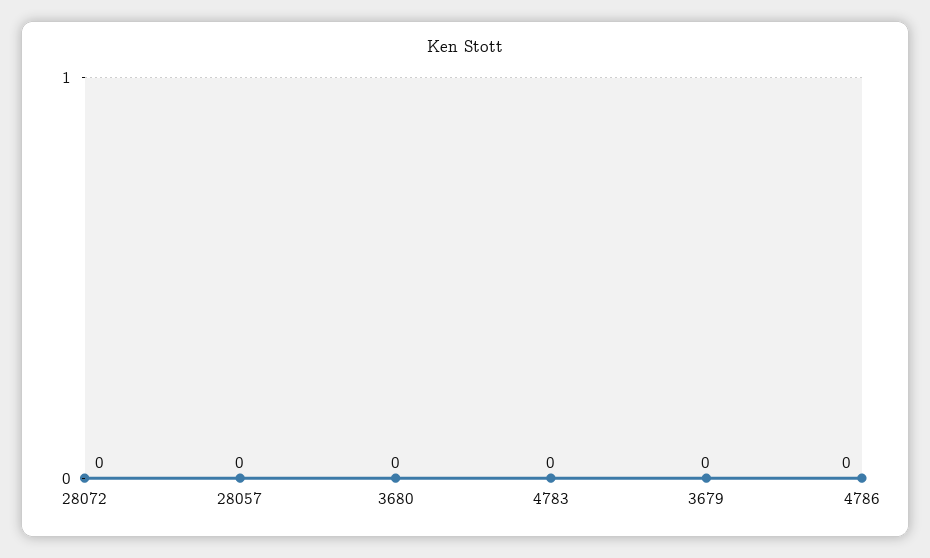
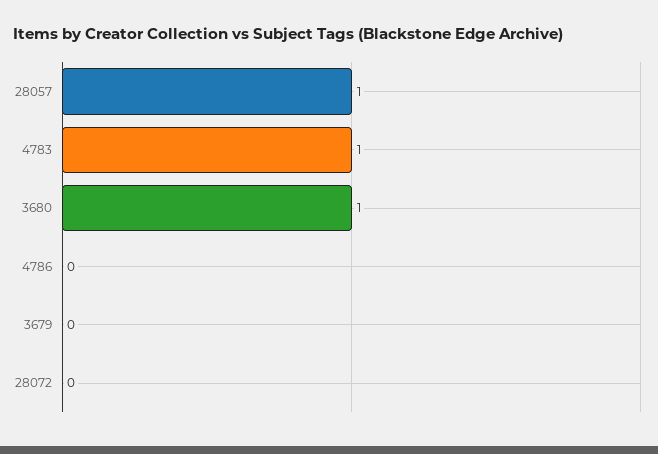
28057: 0 -> 1
3680: 0 -> 1
4783: 0 -> 1

